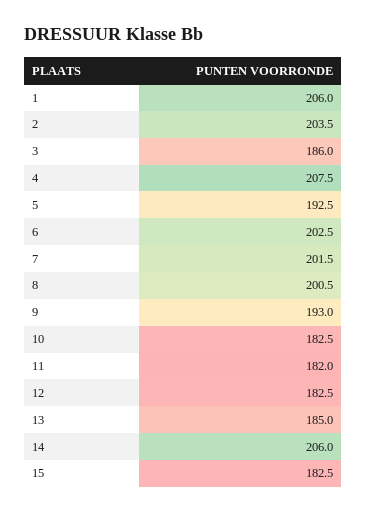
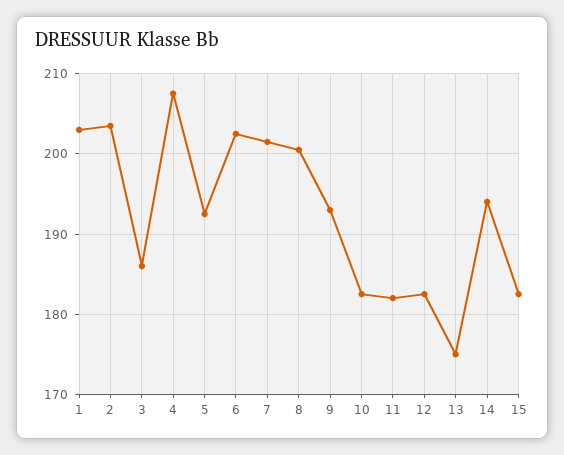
1: 206 -> 203
13: 185 -> 175
14: 206 -> 194

